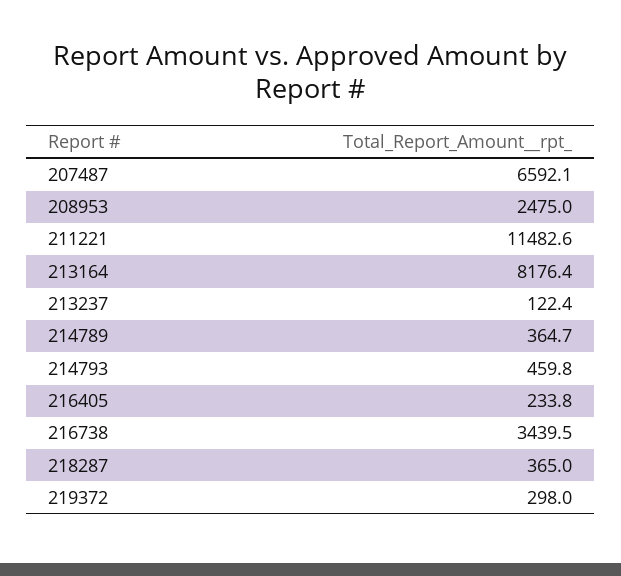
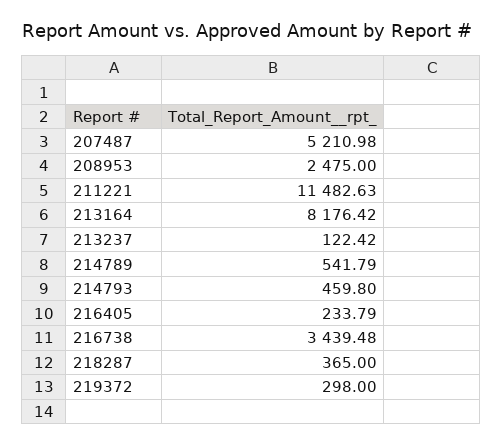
207487: 6592.1 -> 5210.98
214789: 364.7 -> 541.79

